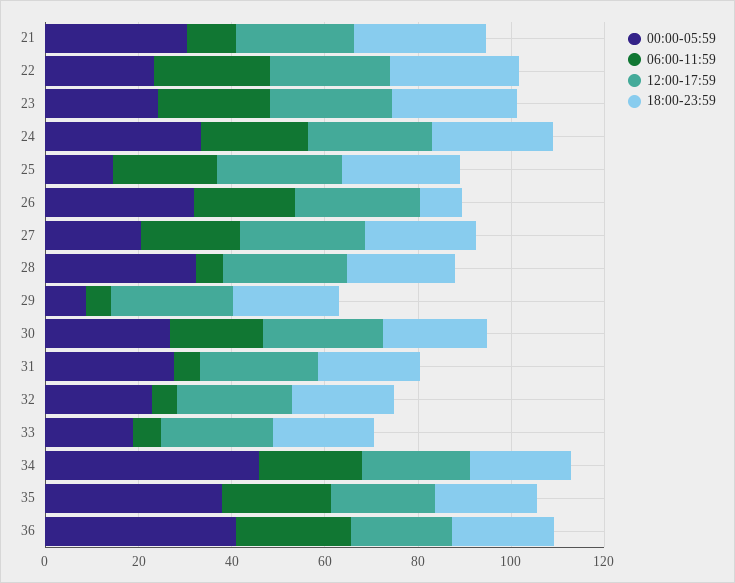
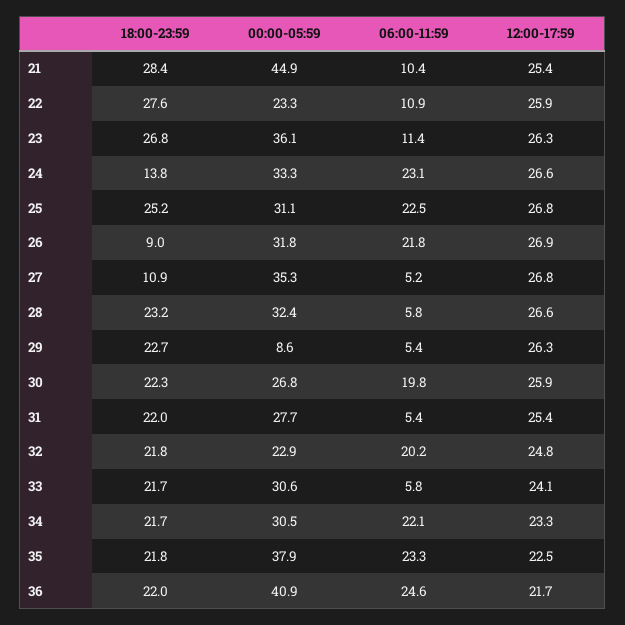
00:00-05:59, 21: 30 -> 44.9
06:00-11:59, 22: 25 -> 10.9
00:00-05:59, 23: 25 -> 36.1
06:00-11:59, 23: 25 -> 11.4
18:00-23:59, 24: 25 -> 13.8
00:00-05:59, 25: 15 -> 31.1
00:00-05:59, 27: 20 -> 35.3
06:00-11:59, 27: 20 -> 5.2
18:00-23:59, 27: 25 -> 10.9
06:00-11:59, 32: 5 -> 20.2
00:00-05:59, 33: 20 -> 30.6
00:00-05:59, 34: 45 -> 30.5

